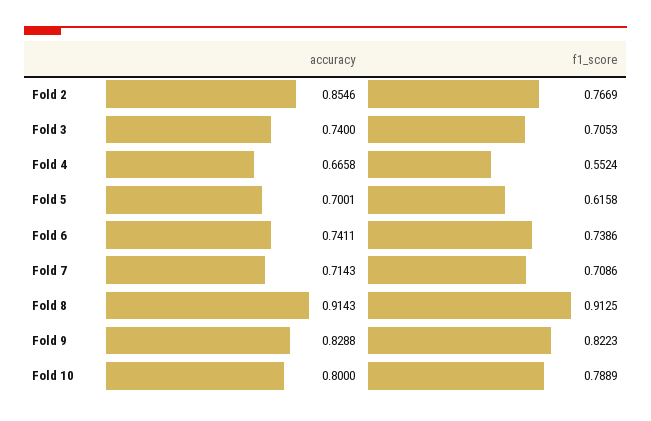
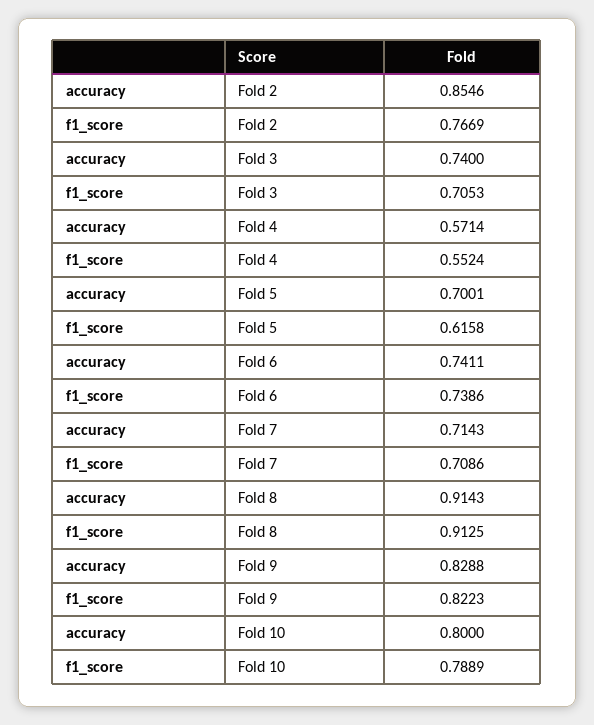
accuracy, Fold 4: 0.6658 -> 0.5714

